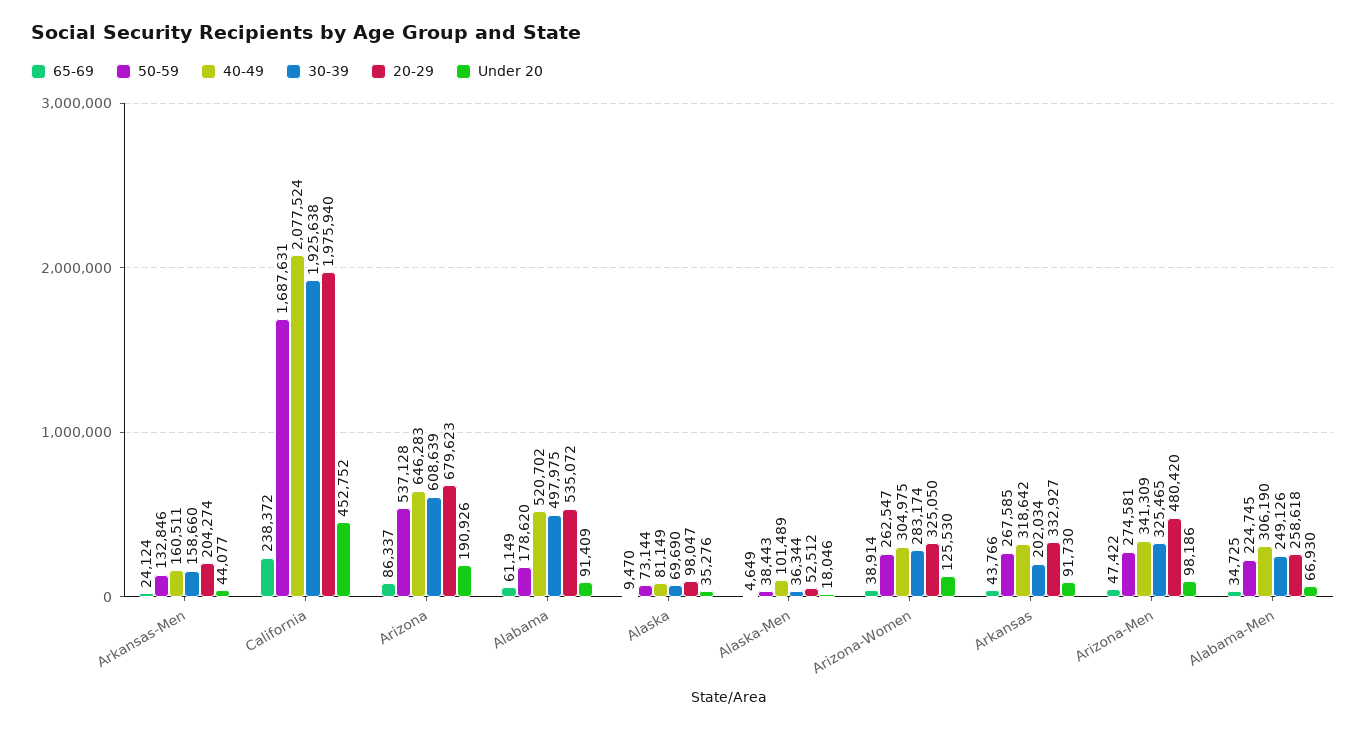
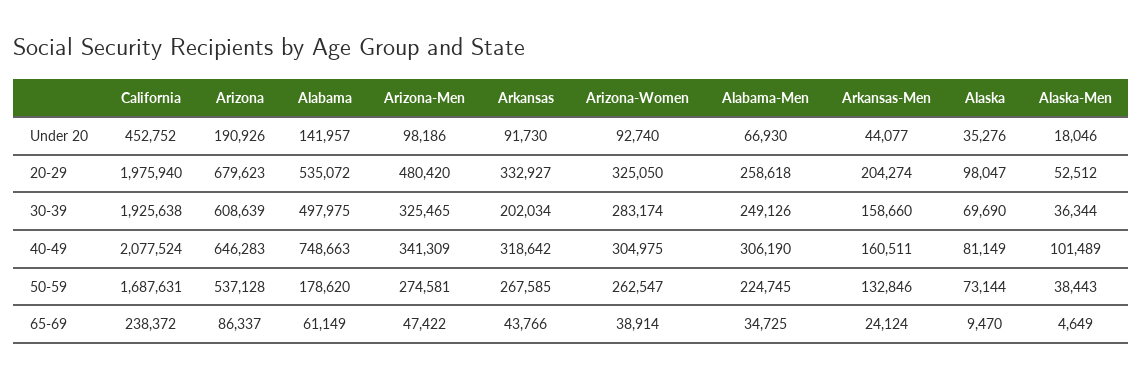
40-49, Alabama: 520702 -> 748663
Under 20, Alabama: 91409 -> 141957
Under 20, Arizona-Women: 125530 -> 92740

